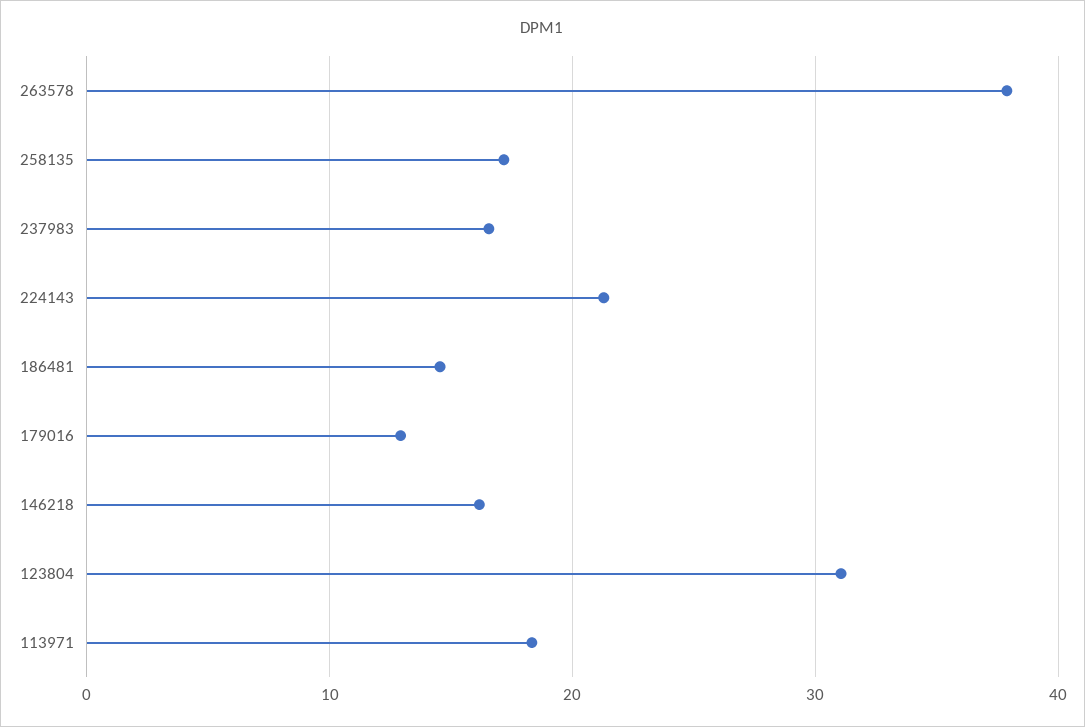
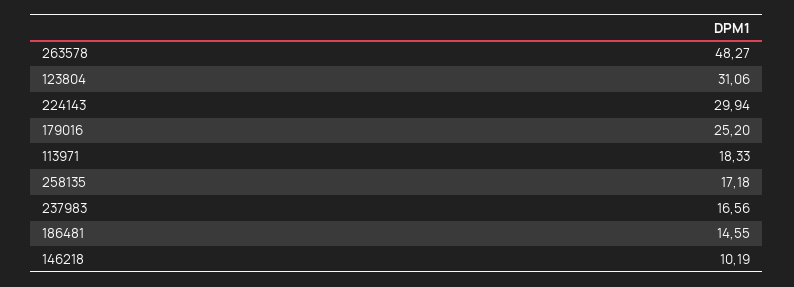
263578: 38 -> 48.27
224143: 21 -> 29.94
179016: 13 -> 25.2
146218: 16 -> 10.19

